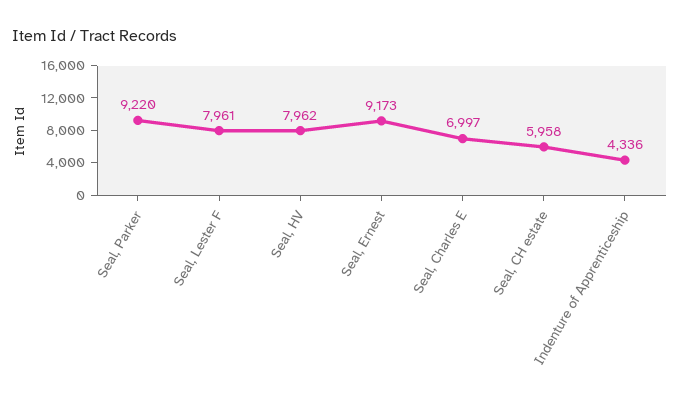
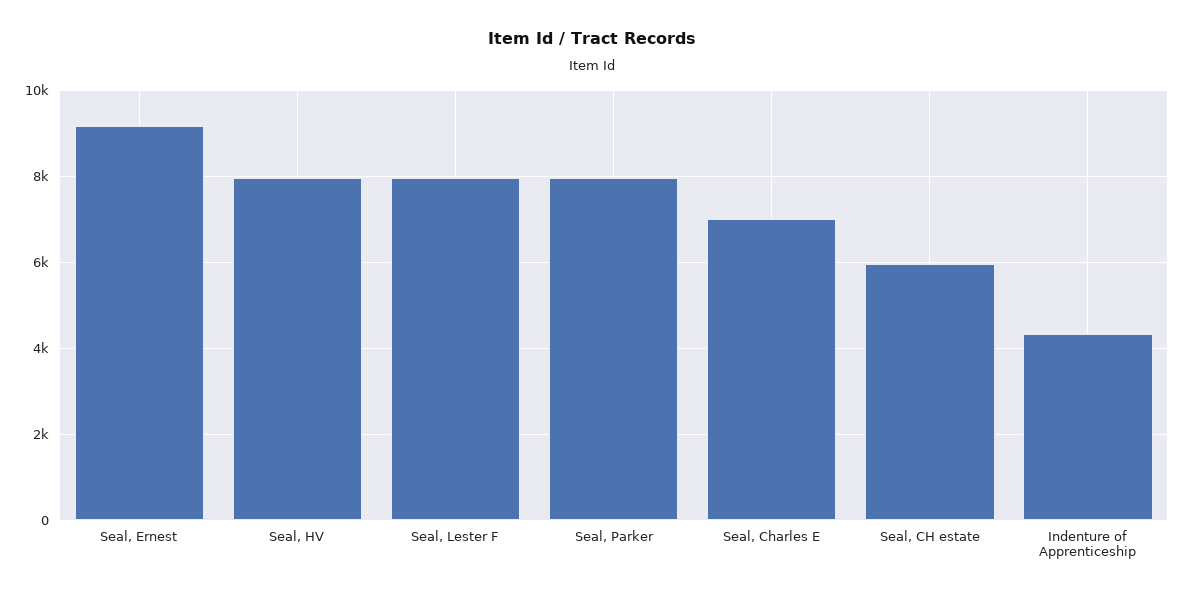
Seal, Parker: 9220 -> 8000

